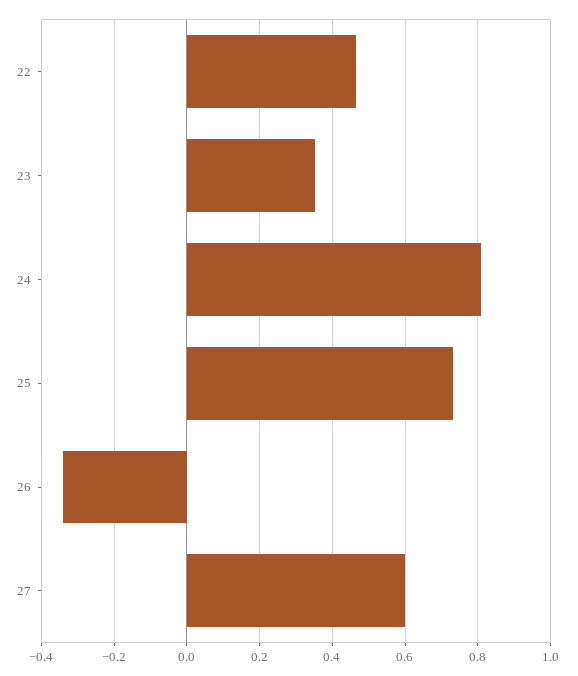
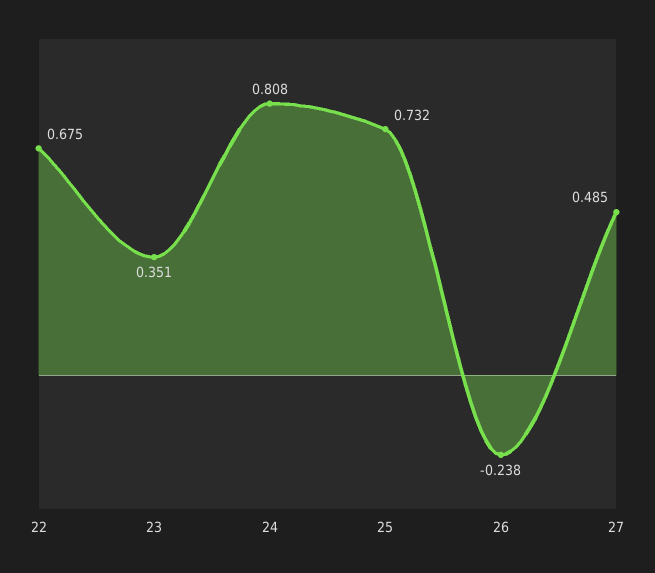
22: 0.46 -> 0.675
26: -0.34 -> -0.238
27: 0.6 -> 0.485

